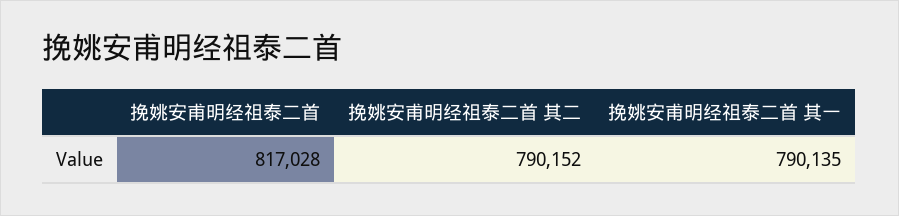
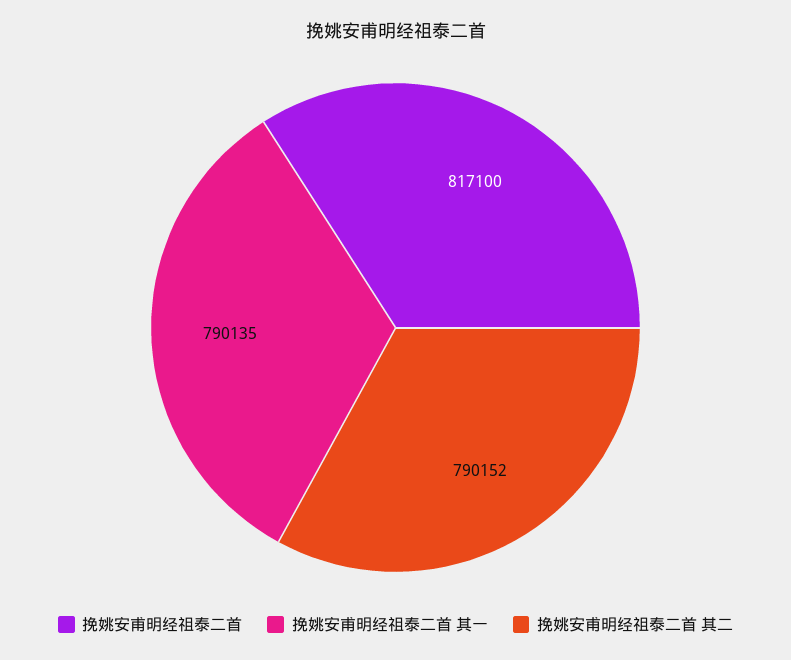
挽姚安甫明经祖泰二首: 817028 -> 817100

